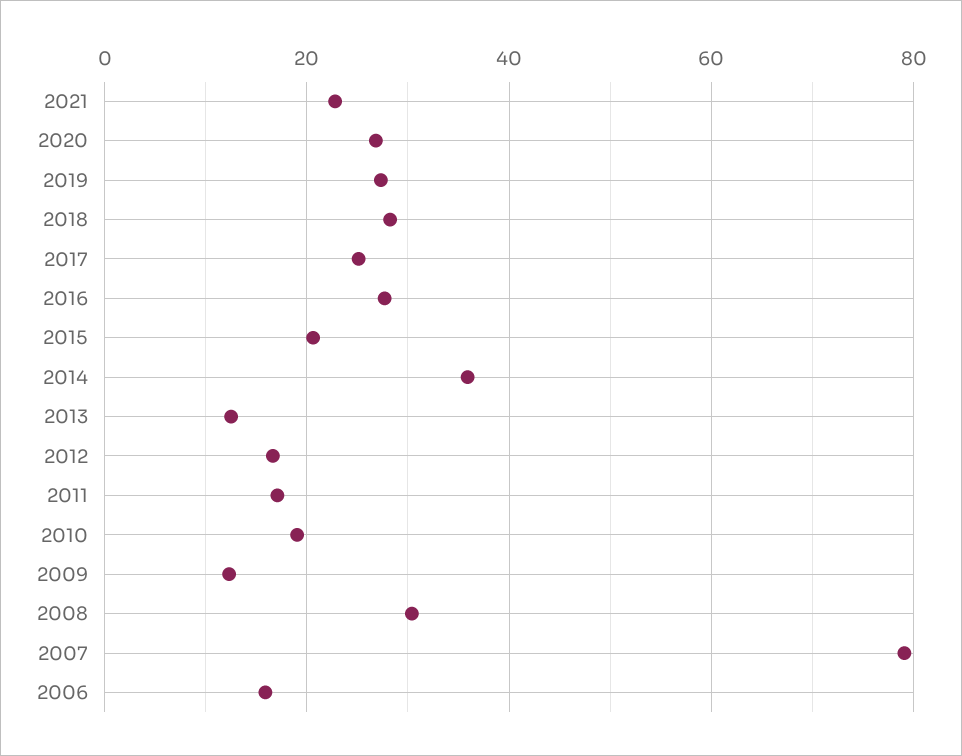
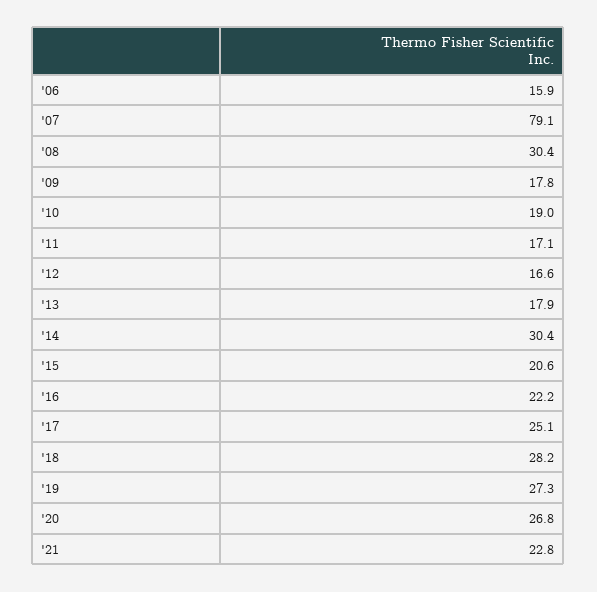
2016: 28 -> 22.2
2014: 36 -> 30.4
2013: 12 -> 17.9
2009: 12 -> 17.8

